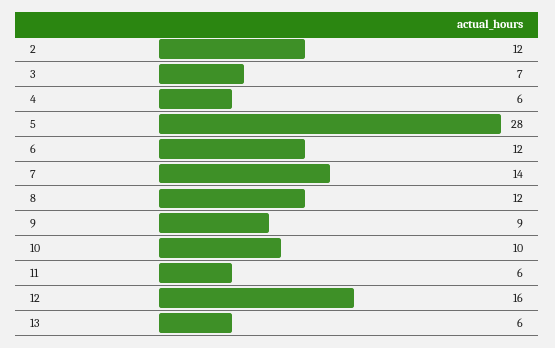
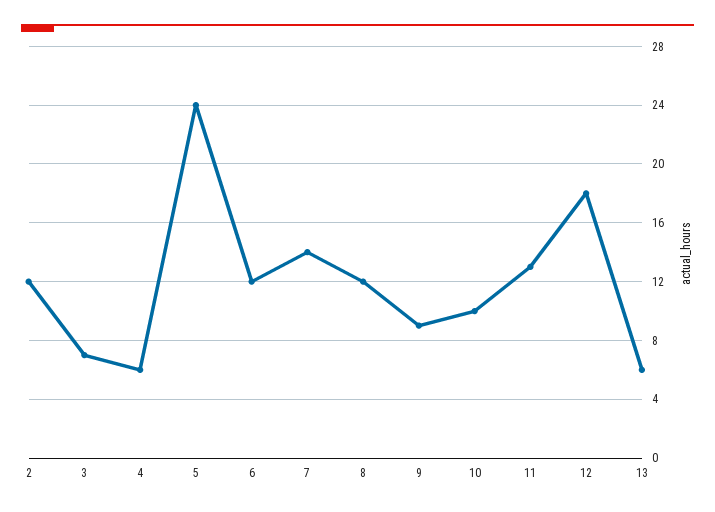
5: 28 -> 24
11: 6 -> 13
12: 16 -> 18

